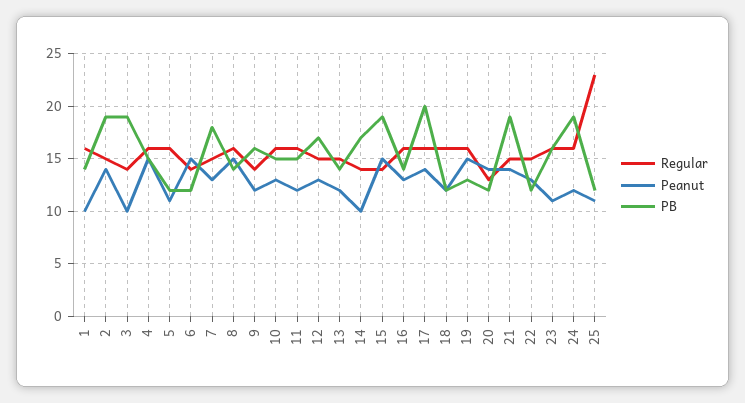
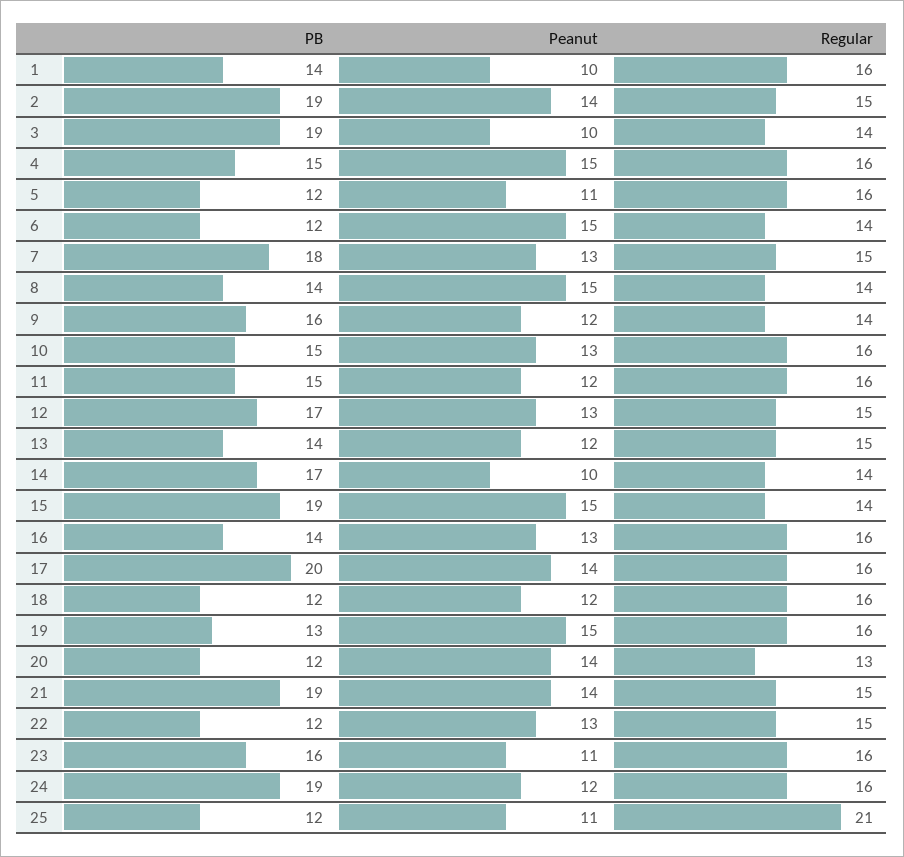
Regular, 8: 16 -> 14
Regular, 25: 23 -> 21

